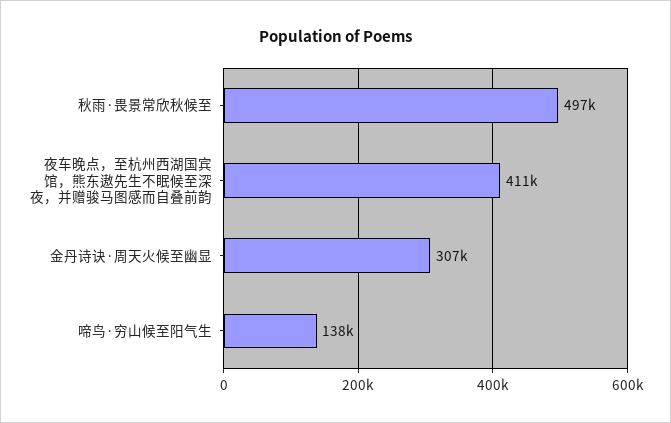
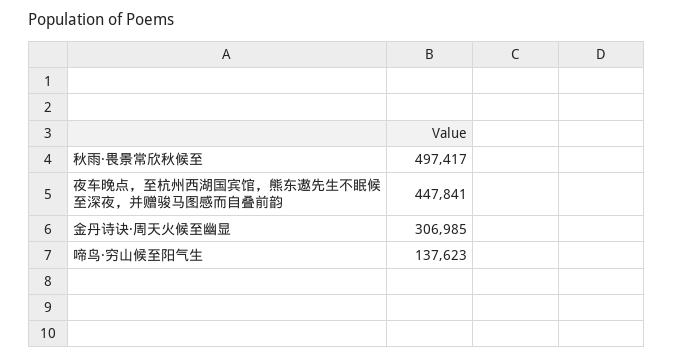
夜车晚点，至杭州西湖国宾馆，熊东遨先生不眠候至深夜，并赠骏马图感而自叠前韵: 411000 -> 447841

